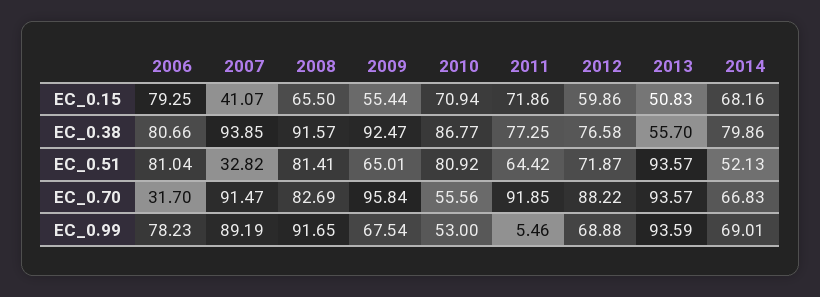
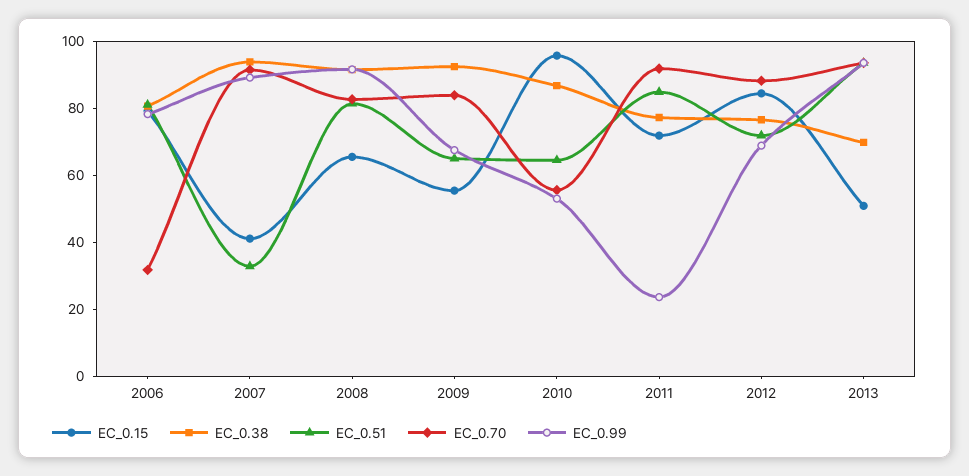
EC_0.15, 2010: 70.94 -> 95
EC_0.15, 2012: 59.86 -> 85
EC_0.15, 2014: 68.16 -> none
EC_0.38, 2013: 55.7 -> 70
EC_0.38, 2014: 79.86 -> none
EC_0.51, 2010: 80.92 -> 65
EC_0.51, 2011: 64.42 -> 85
EC_0.51, 2014: 52.13 -> none
EC_0.70, 2009: 95.84 -> 85
EC_0.70, 2014: 66.83 -> none
EC_0.99, 2011: 5.46 -> 25
EC_0.99, 2014: 69.01 -> none

